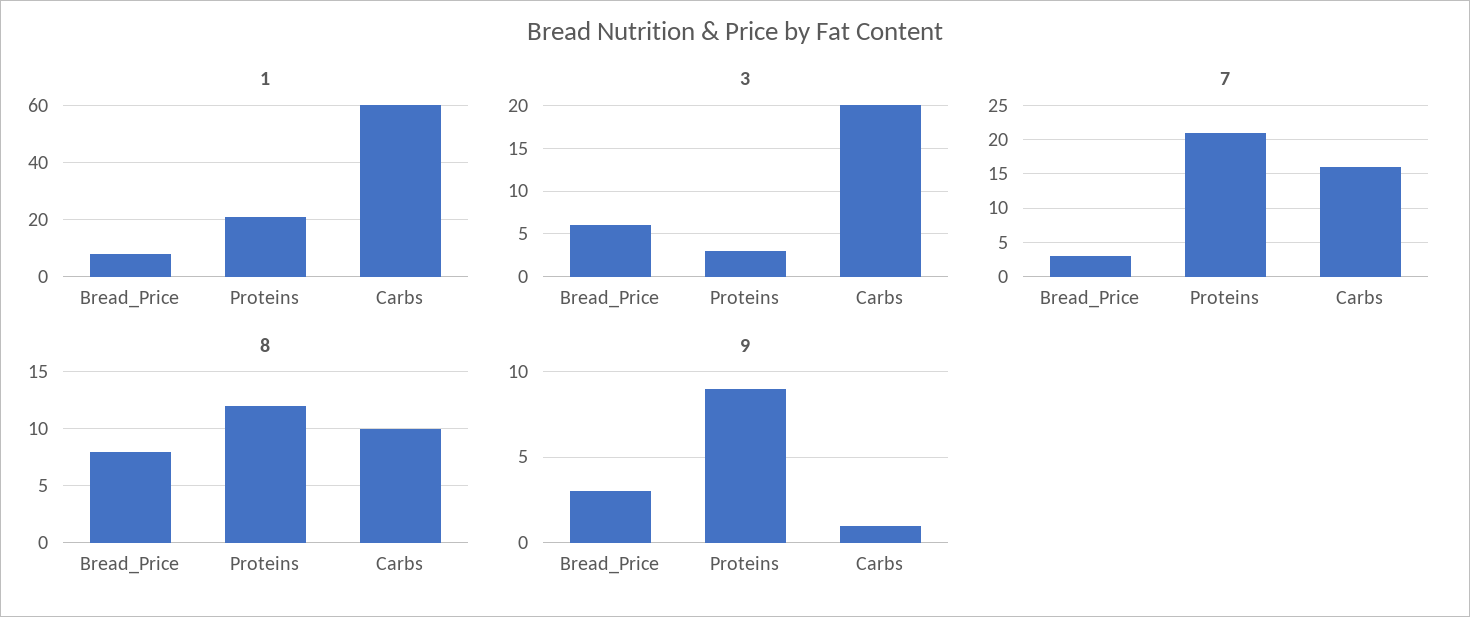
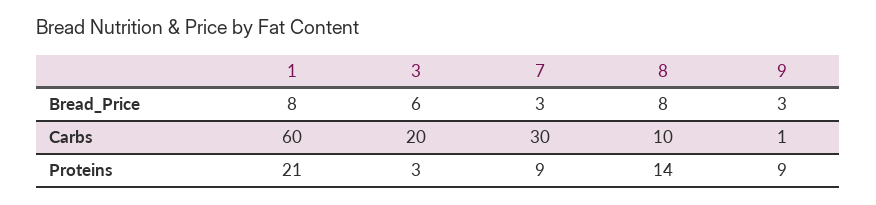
7, Proteins: 21 -> 9
7, Carbs: 16 -> 30
8, Proteins: 12 -> 14

